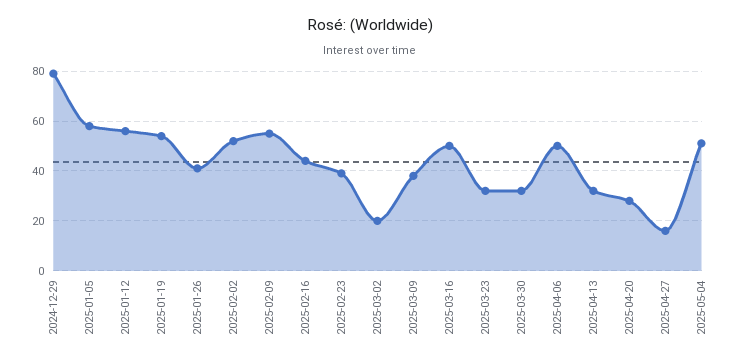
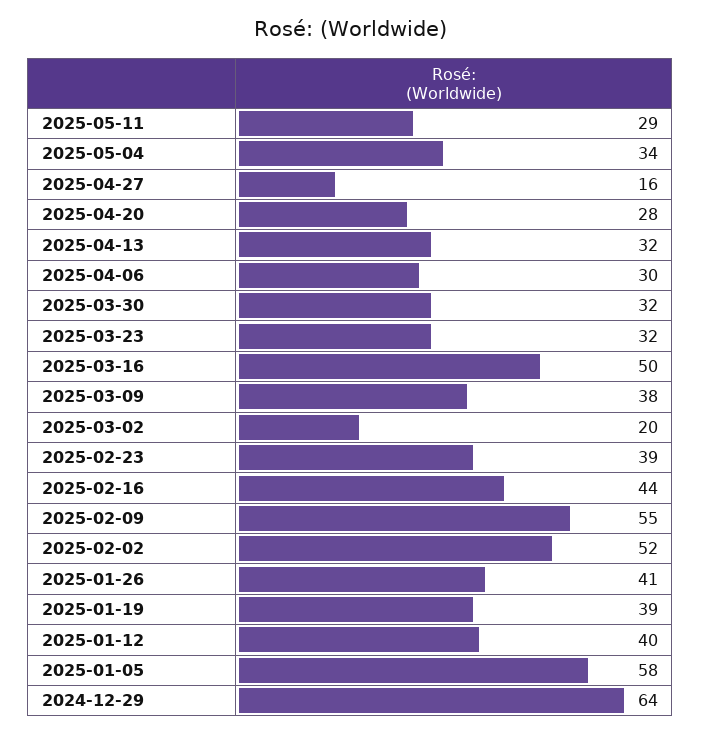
2024-12-29: 80 -> 64
2025-01-12: 55 -> 40
2025-01-19: 55 -> 39
2025-04-06: 50 -> 30
2025-05-04: 50 -> 34
2025-05-11: none -> 29

